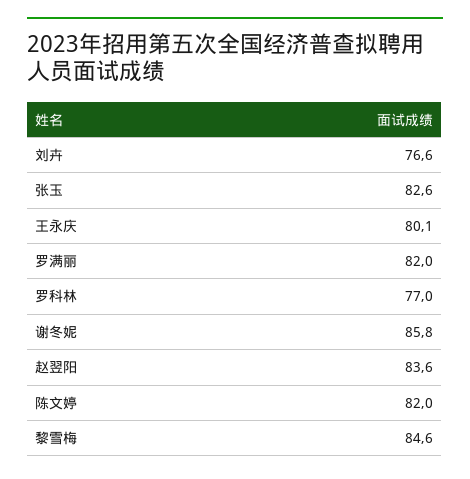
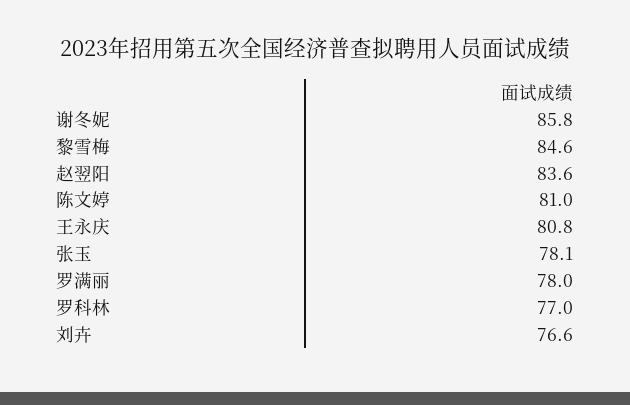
张玉: 82.6 -> 78.1
王永庆: 80.1 -> 80.8
罗满丽: 82 -> 78
陈文婷: 82 -> 81

